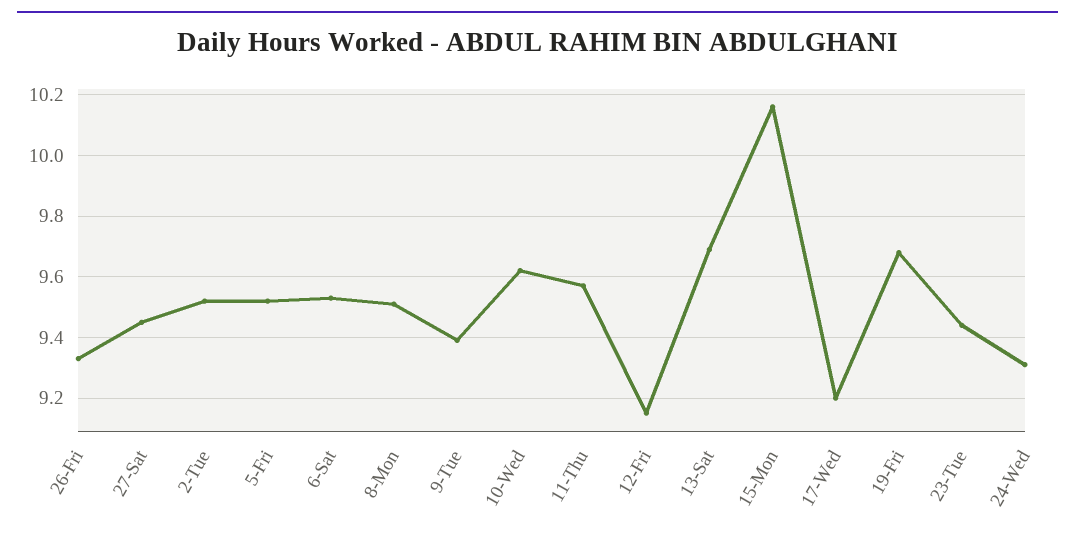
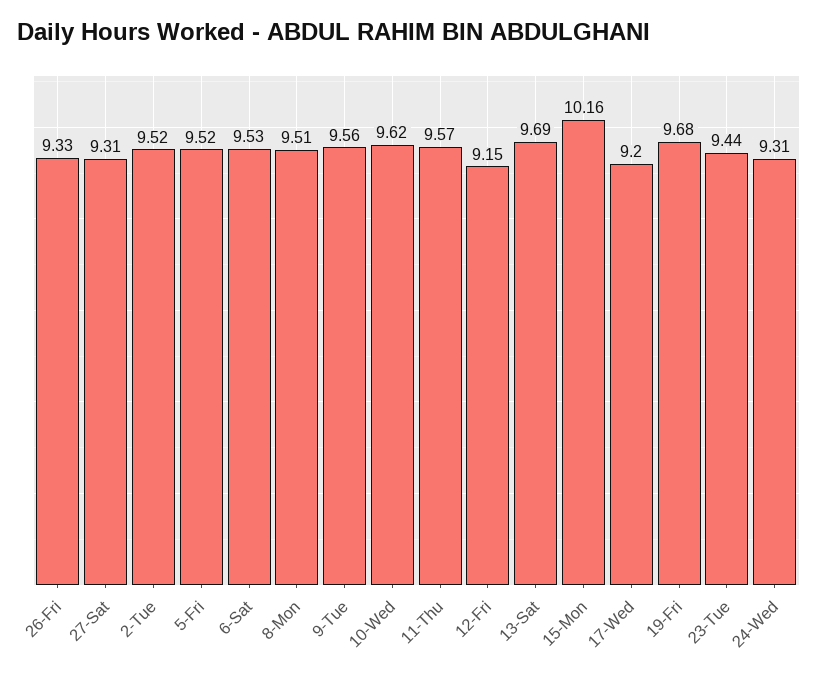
27-Sat: 9.45 -> 9.31
9-Tue: 9.4 -> 9.56

